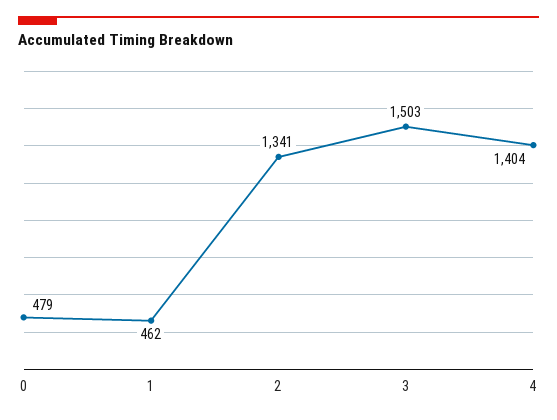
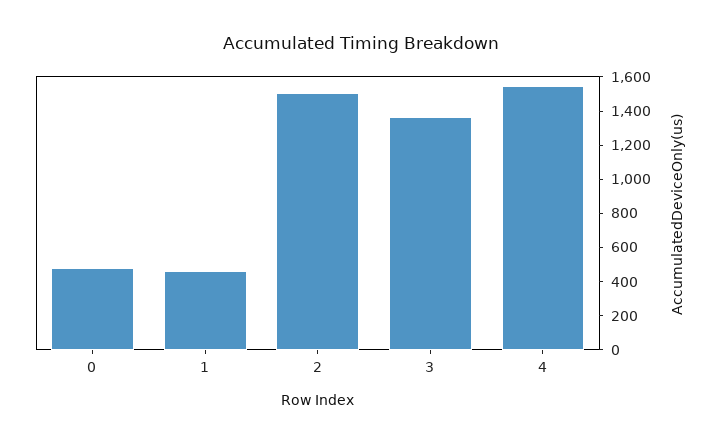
2: 1341 -> 1500
3: 1503 -> 1350
4: 1404 -> 1550

